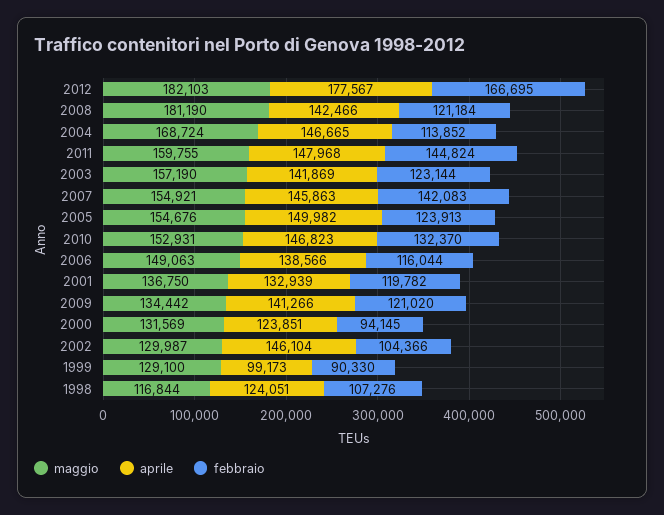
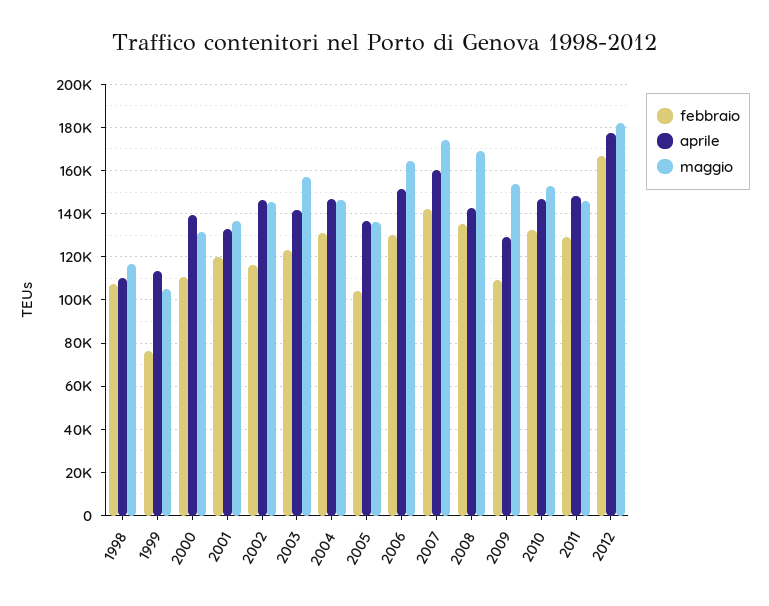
maggio, 2008: 181190 -> 170000
febbraio, 2008: 121184 -> 135000
maggio, 2004: 168724 -> 145000
febbraio, 2004: 113852 -> 130000
maggio, 2011: 159755 -> 145000
febbraio, 2011: 144824 -> 130000
maggio, 2007: 154921 -> 175000
aprile, 2007: 145863 -> 160000
maggio, 2005: 154676 -> 135000
aprile, 2005: 149982 -> 135000
febbraio, 2005: 123913 -> 105000
maggio, 2006: 149063 -> 165000
aprile, 2006: 138566 -> 150000
febbraio, 2006: 116044 -> 130000
maggio, 2009: 134442 -> 155000
aprile, 2009: 141266 -> 130000
febbraio, 2009: 121020 -> 110000
aprile, 2000: 123851 -> 140000
febbraio, 2000: 94145 -> 110000
maggio, 2002: 129987 -> 145000
febbraio, 2002: 104366 -> 115000
maggio, 1999: 129100 -> 105000
aprile, 1999: 99173 -> 115000
febbraio, 1999: 90330 -> 75000
aprile, 1998: 124051 -> 110000

